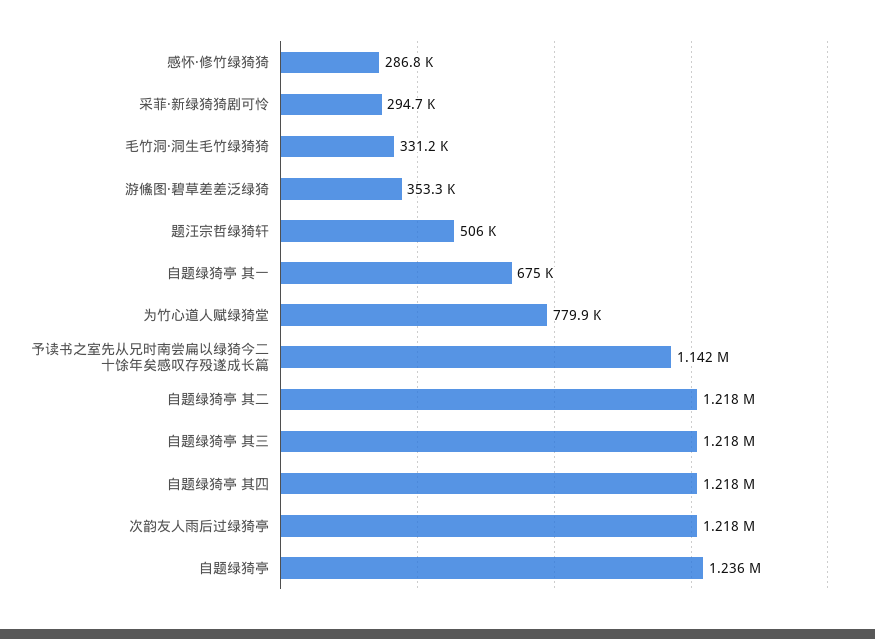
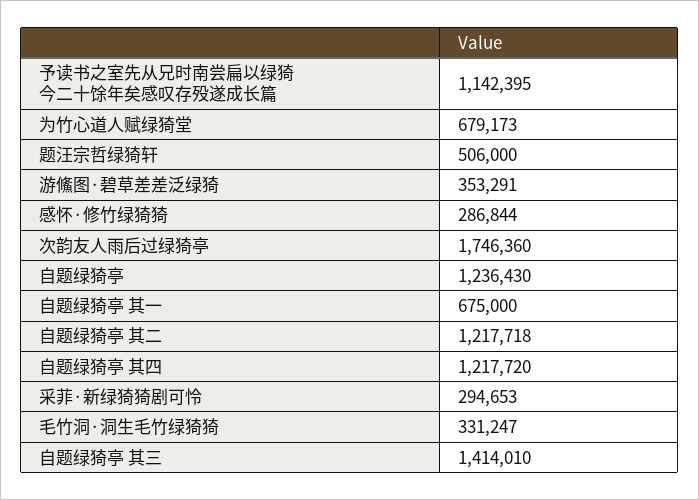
为竹心道人赋绿猗堂: 779900 -> 679173
自题绿猗亭 其三: 1218000 -> 1414010
次韵友人雨后过绿猗亭: 1218000 -> 1746360

